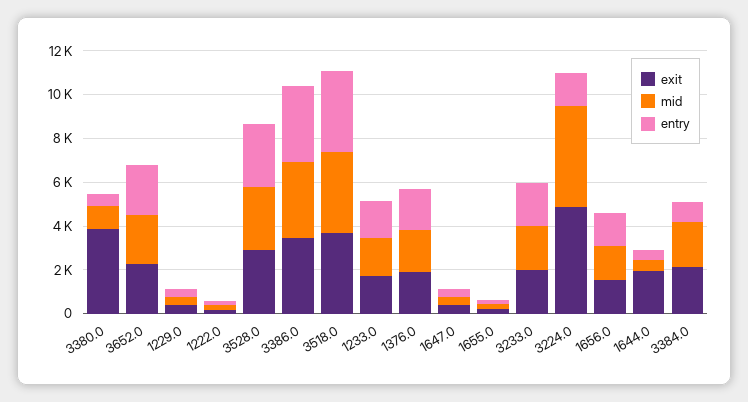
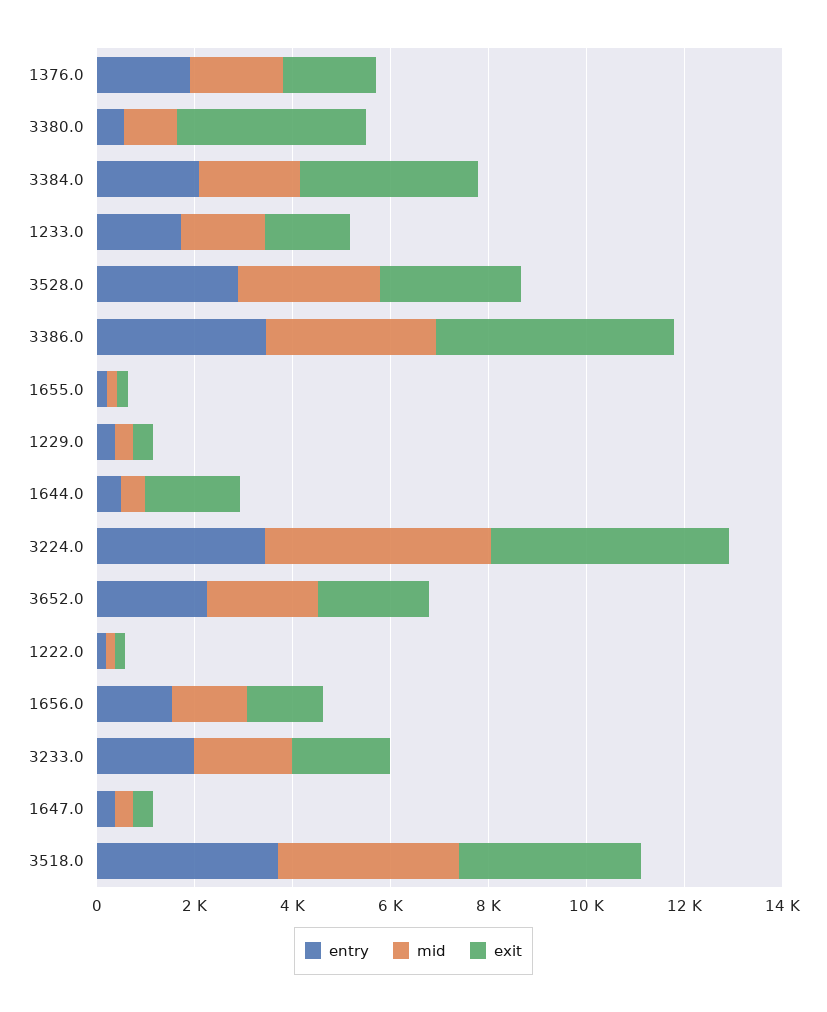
exit, 3386.0: 3500 -> 5000
entry, 3224.0: 1500 -> 3500
exit, 3384.0: 2000 -> 3500
entry, 3384.0: 1000 -> 2000

